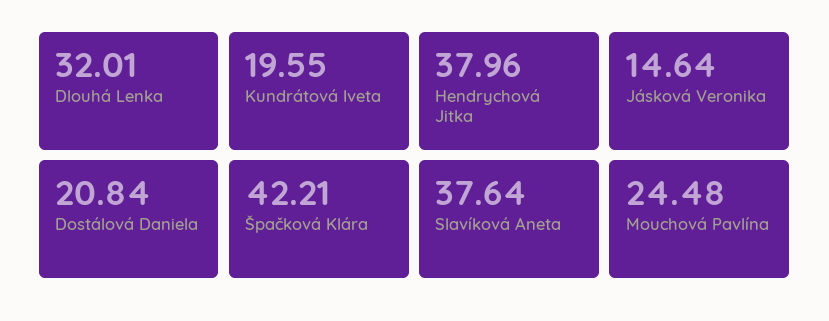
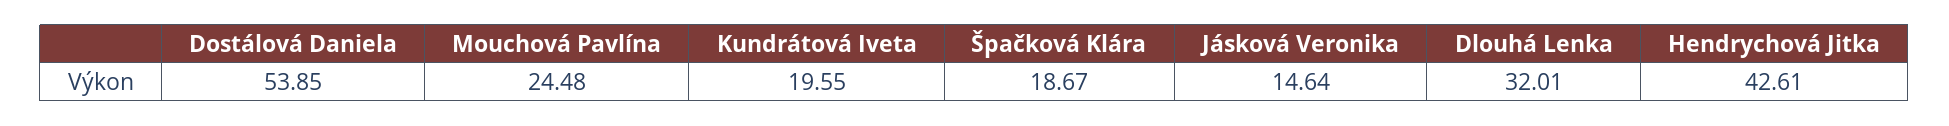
Hendrychová Jitka: 37.96 -> 42.61
Dostálová Daniela: 20.84 -> 53.85
Špačková Klára: 42.21 -> 18.67
Slavíková Aneta: 37.64 -> none

